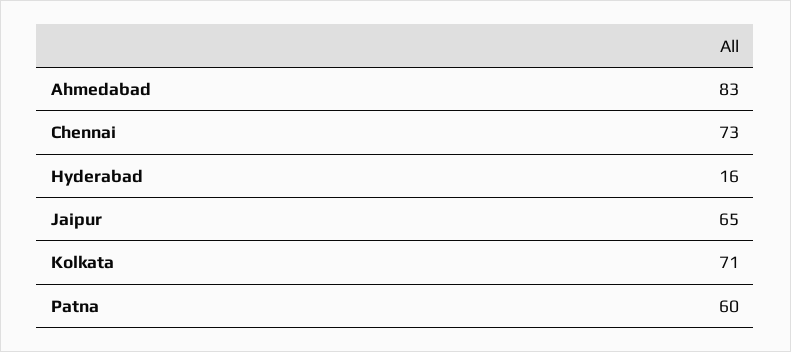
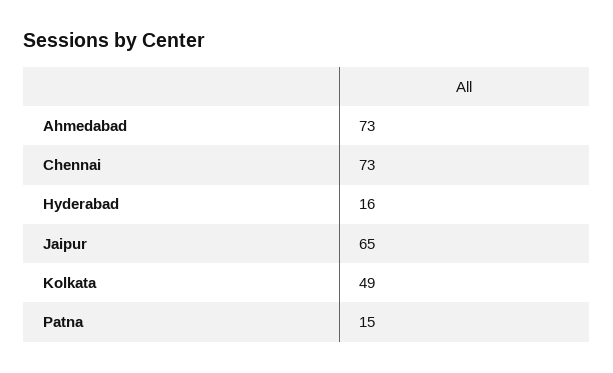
Ahmedabad: 83 -> 73
Kolkata: 71 -> 49
Patna: 60 -> 15

